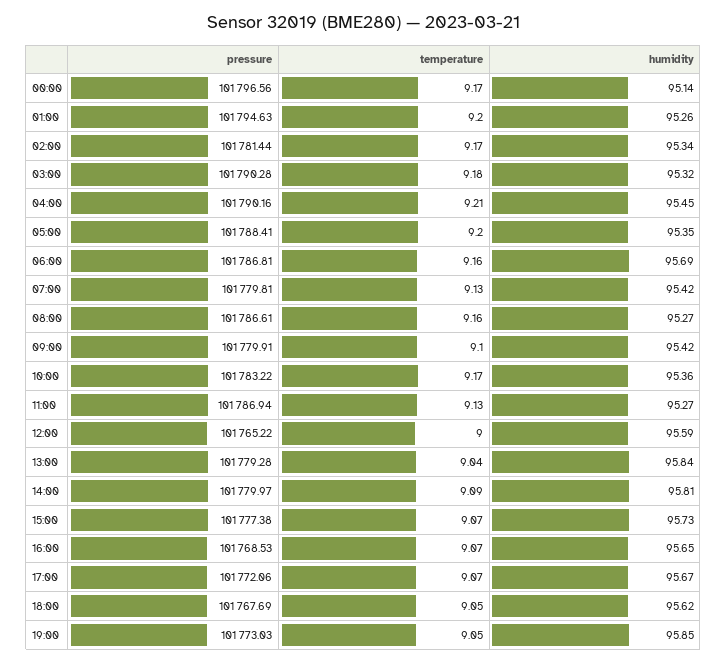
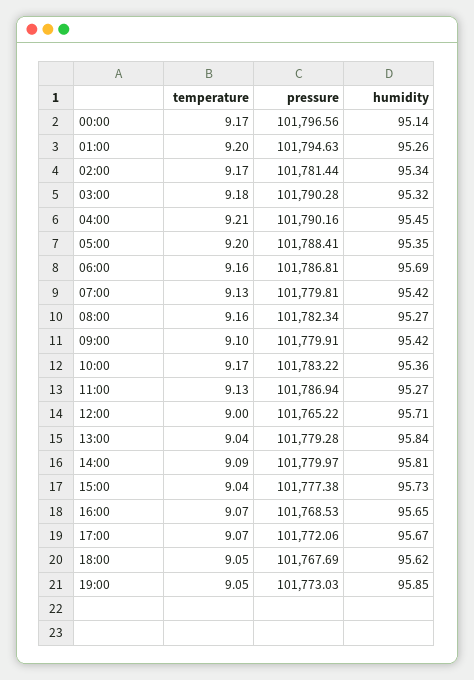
pressure, 08:00: 101786.61 -> 101782.34
humidity, 12:00: 95.59 -> 95.71
temperature, 15:00: 9.07 -> 9.04

